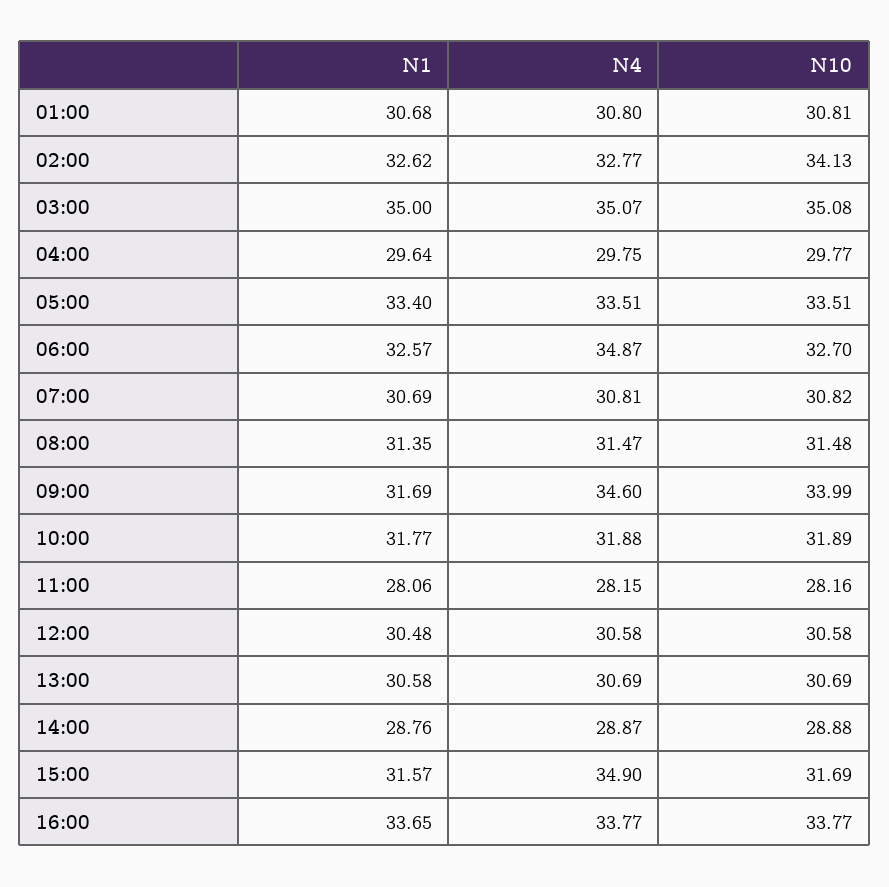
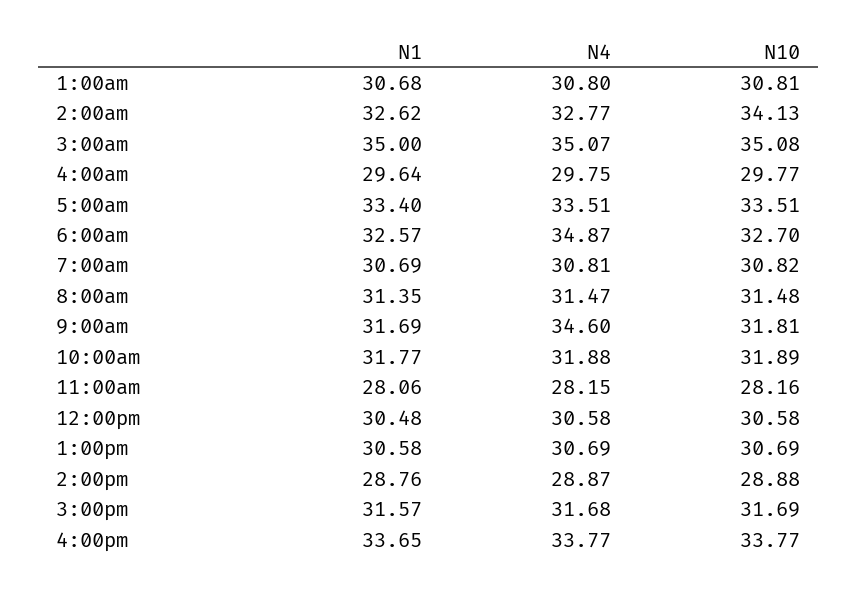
N10, 09:00: 33.99 -> 31.81
N4, 15:00: 34.9 -> 31.68

